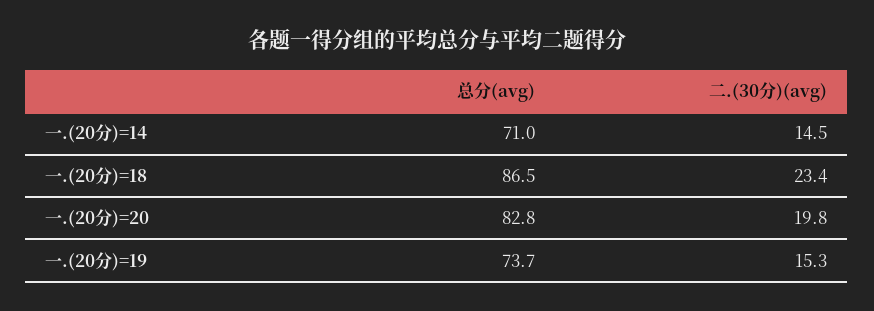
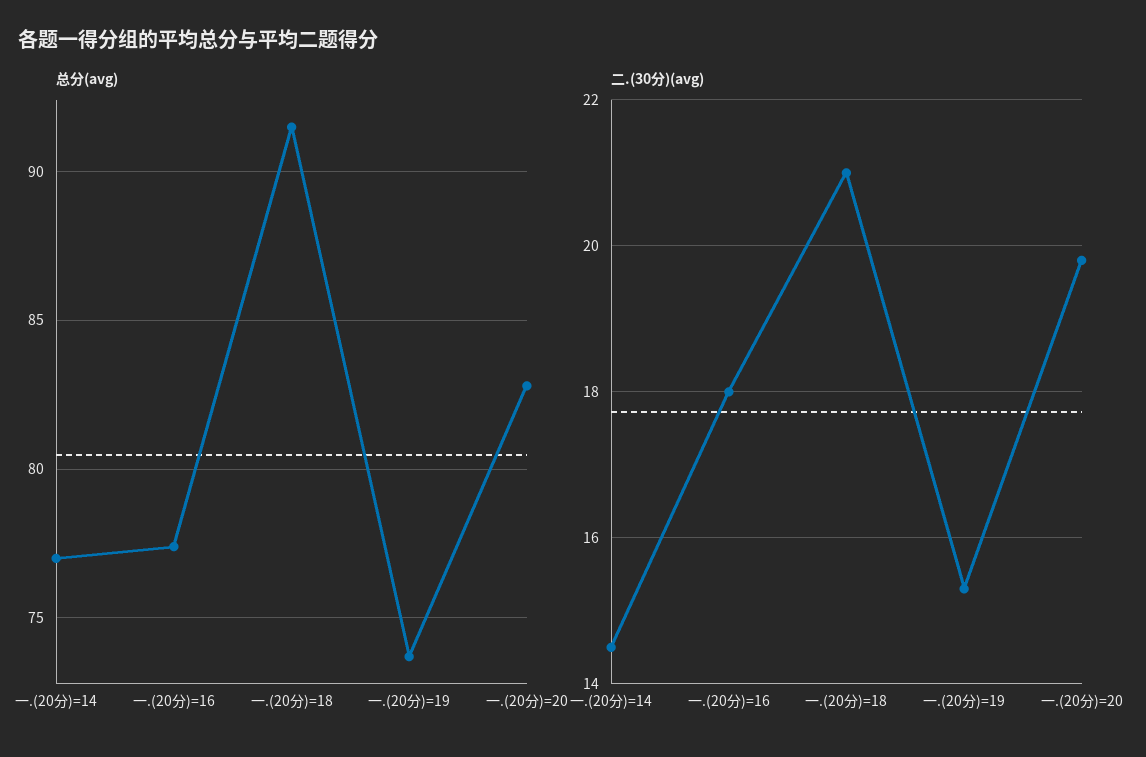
总分(avg), 一.(20分)=14: 71 -> 77
总分(avg), 一.(20分)=18: 86.5 -> 91.5
二.(30分)(avg), 一.(20分)=18: 23.4 -> 21
总分(avg), 一.(20分)=16: none -> 77.5
二.(30分)(avg), 一.(20分)=16: none -> 18

